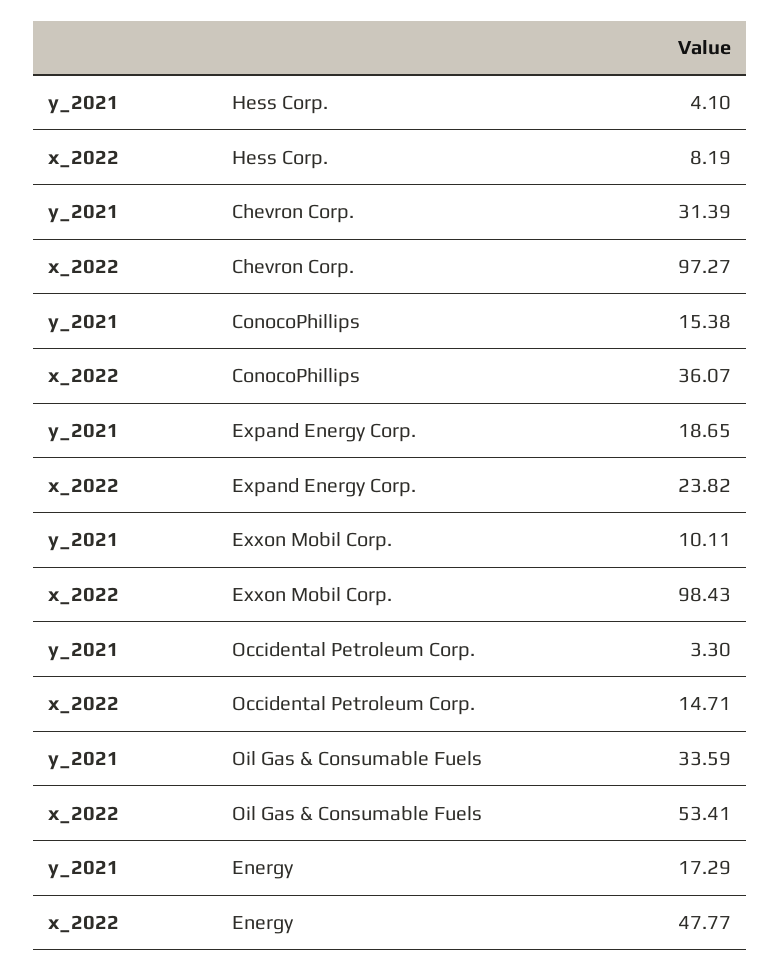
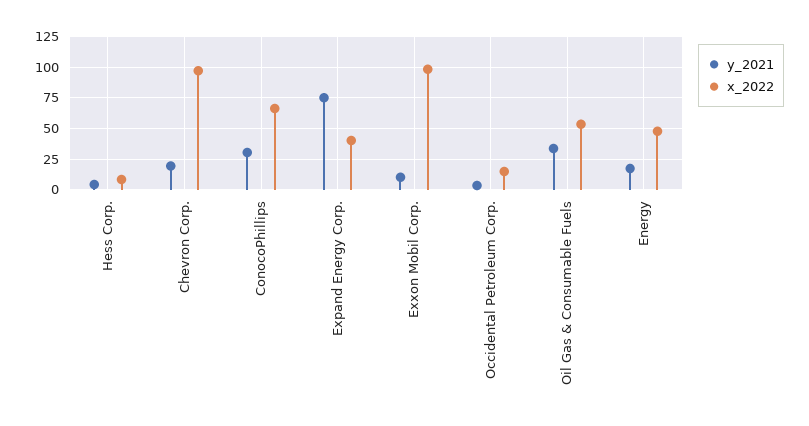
y_2021, Chevron Corp.: 31.39 -> 20
y_2021, ConocoPhillips: 15.38 -> 30
x_2022, ConocoPhillips: 36.07 -> 65
y_2021, Expand Energy Corp.: 18.65 -> 75
x_2022, Expand Energy Corp.: 23.82 -> 40

